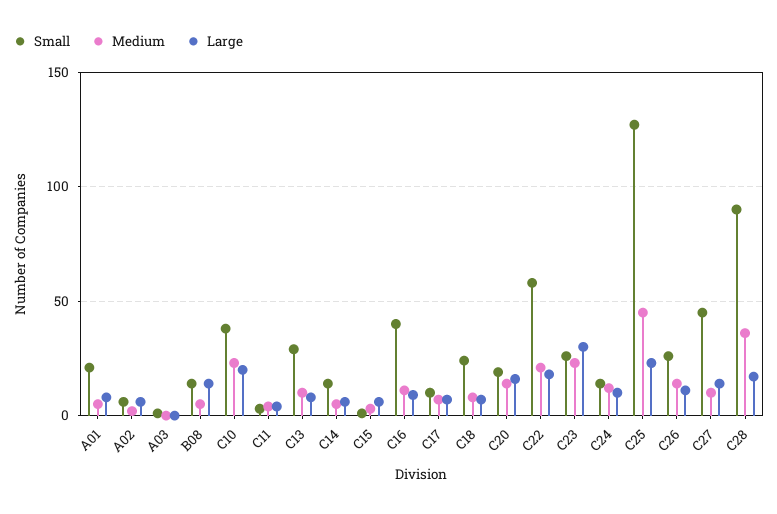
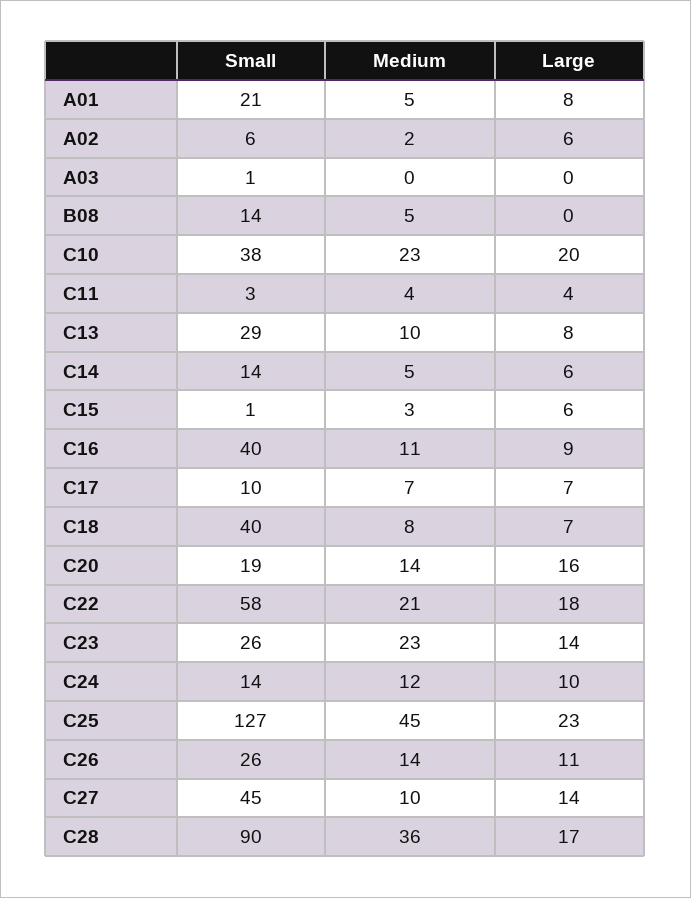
Large, B08: 15 -> 0
Small, C18: 25 -> 40
Large, C23: 30 -> 14

